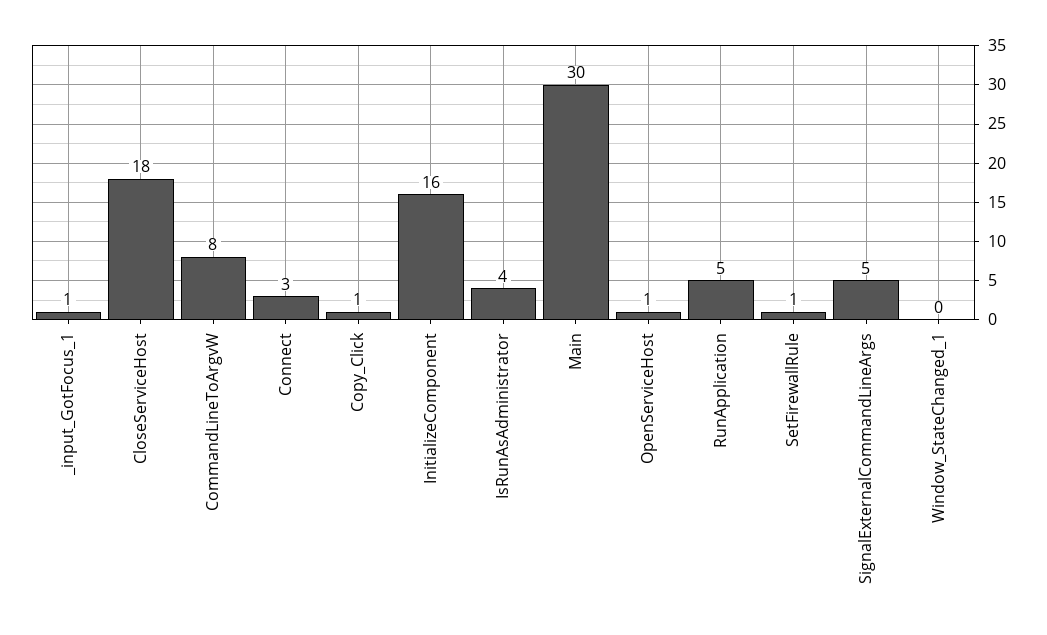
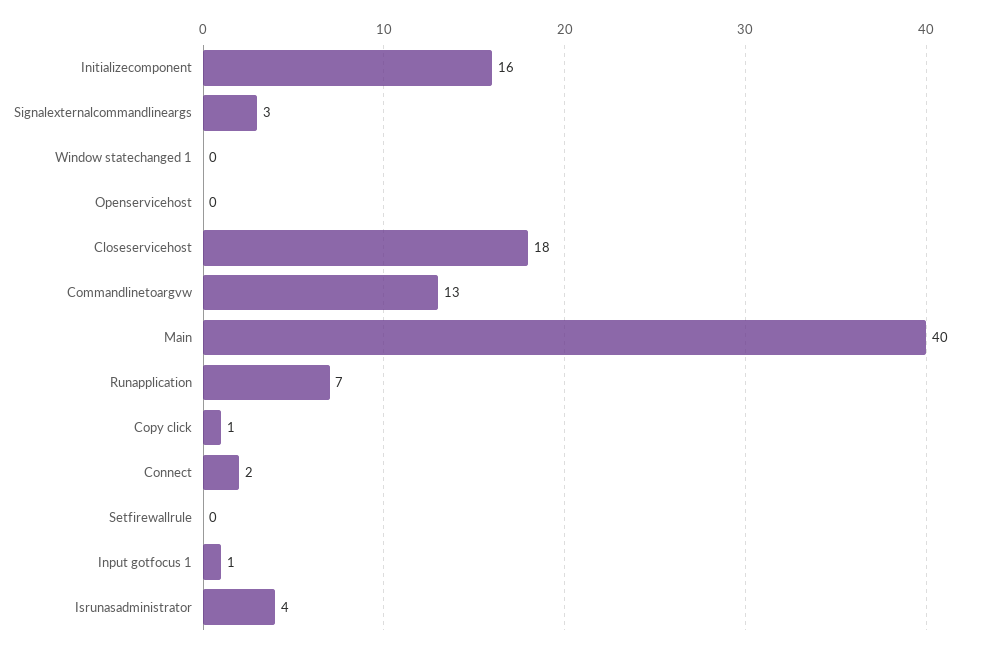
CommandLineToArgvW: 8 -> 13
Connect: 3 -> 2
Main: 30 -> 40
OpenServiceHost: 1 -> 0
RunApplication: 5 -> 7
SetFirewallRule: 1 -> 0
SignalExternalCommandLineArgs: 5 -> 3

